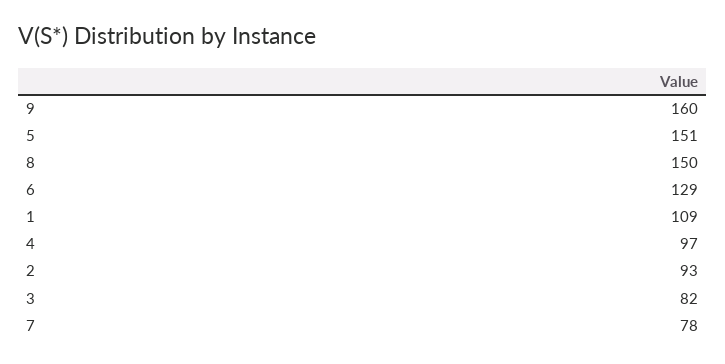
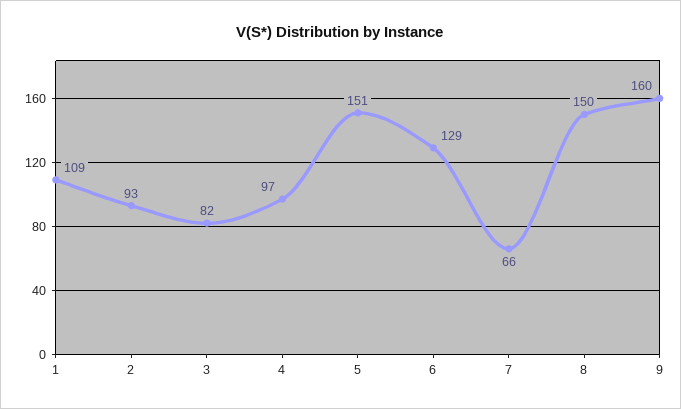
7: 78 -> 66

